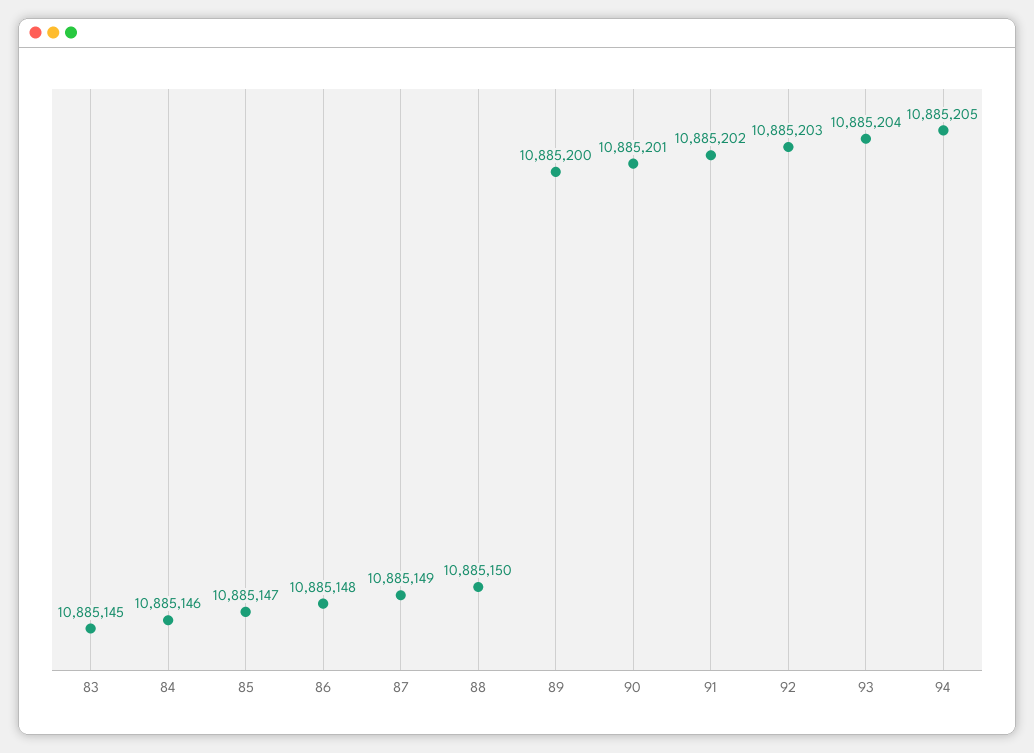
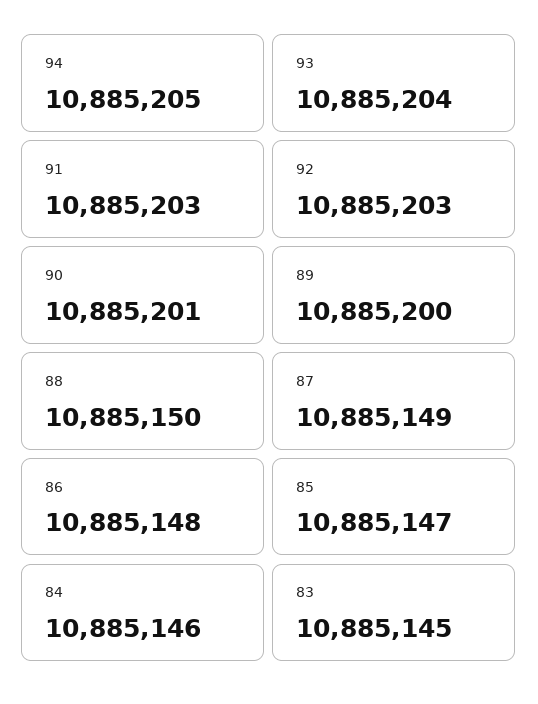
91: 10885202 -> 10885203

